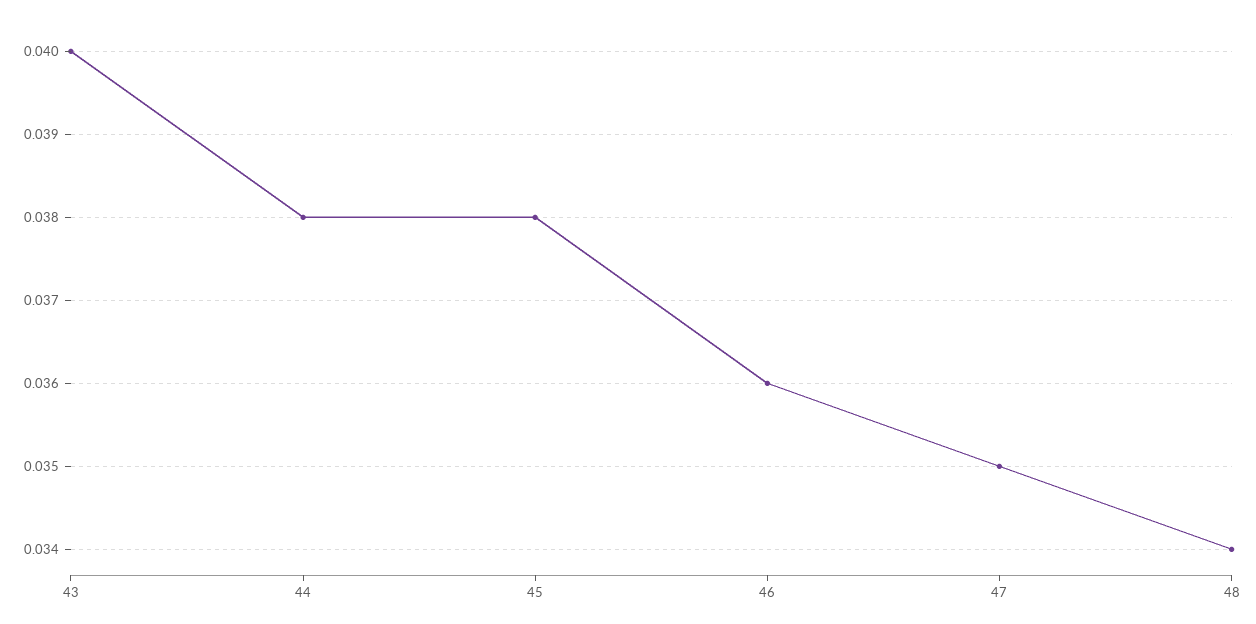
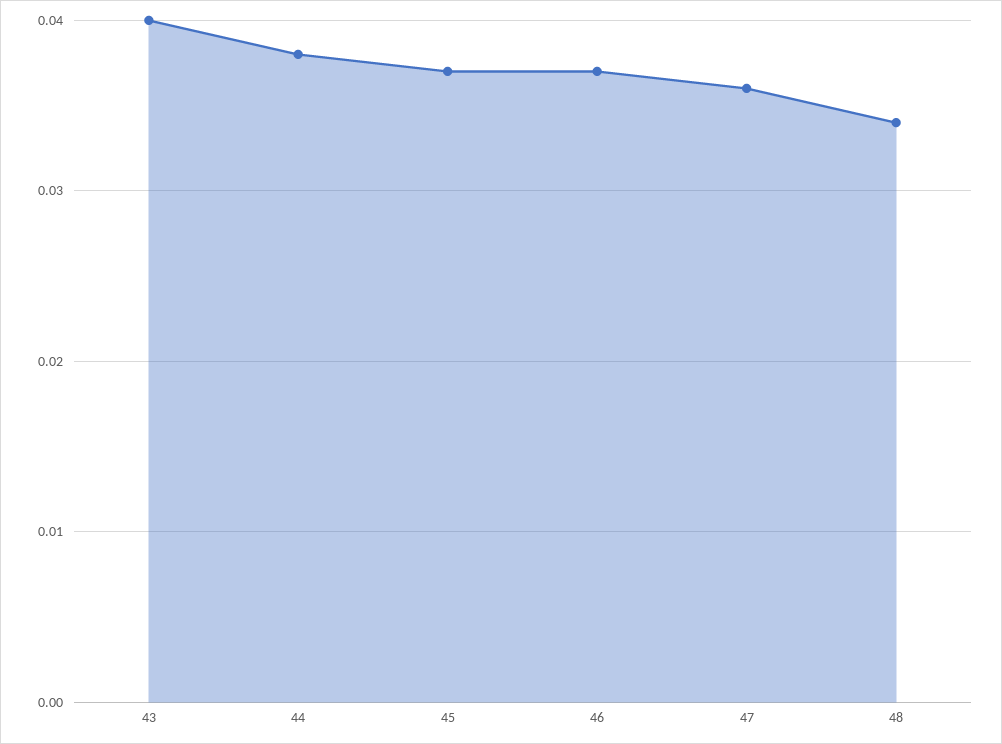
45: 0.038 -> 0.037
46: 0.036 -> 0.037
47: 0.035 -> 0.036

